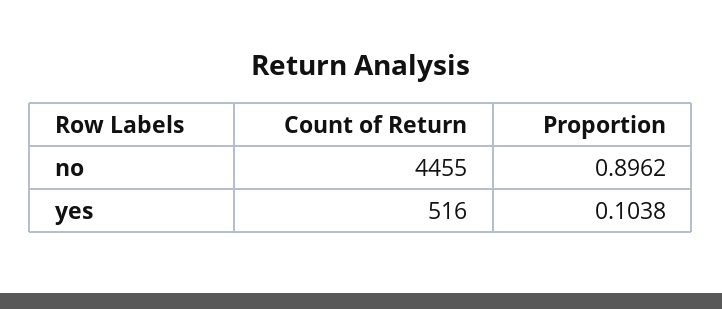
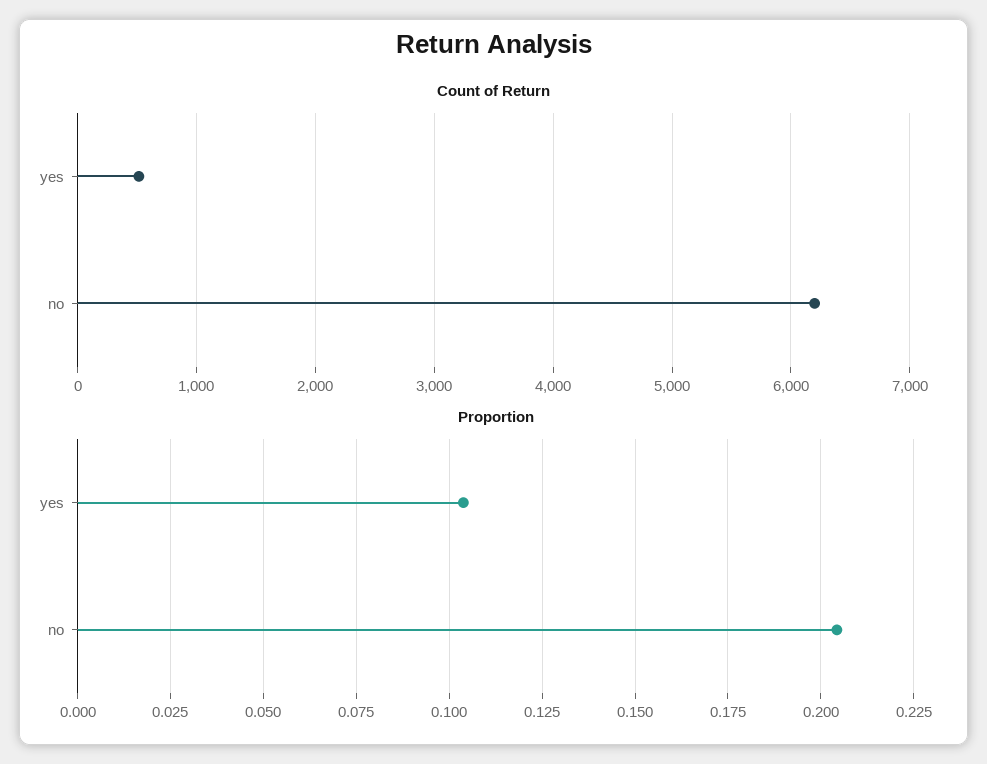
Count of Return, no: 4455 -> 6200
Proportion, no: 0.8962 -> 0.205

